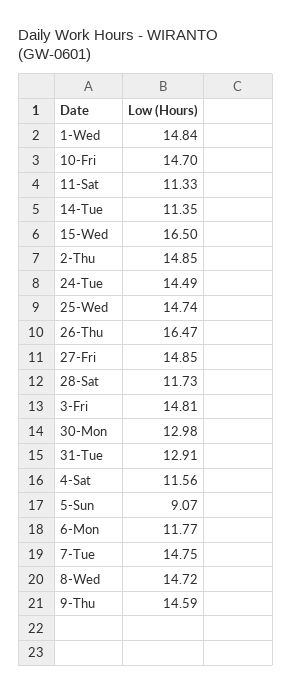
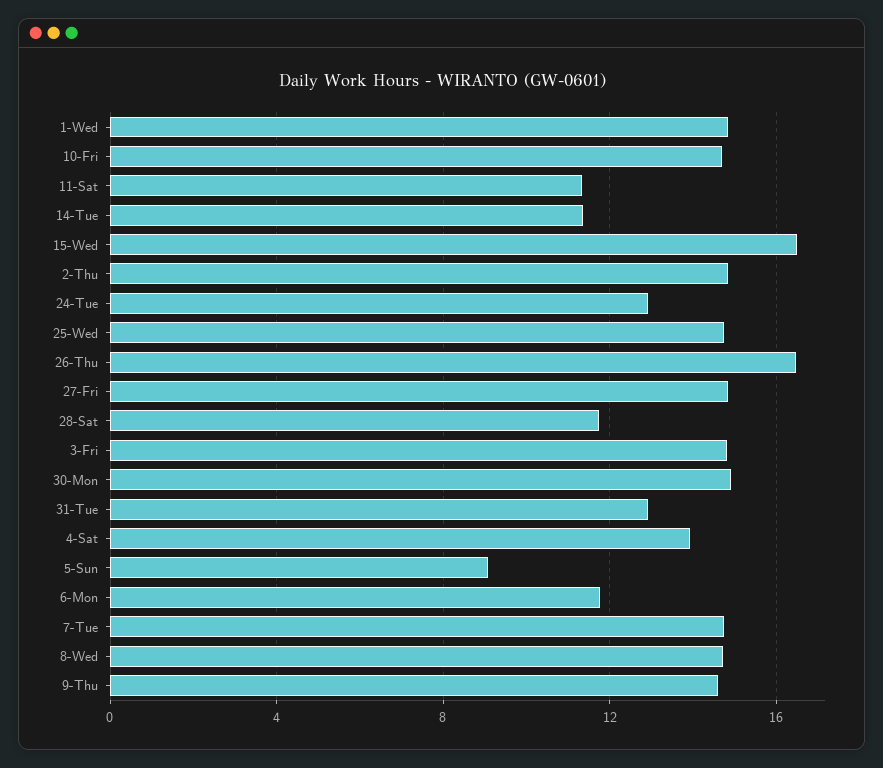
24-Tue: 14.49 -> 13
30-Mon: 12.98 -> 15
4-Sat: 11.56 -> 14

